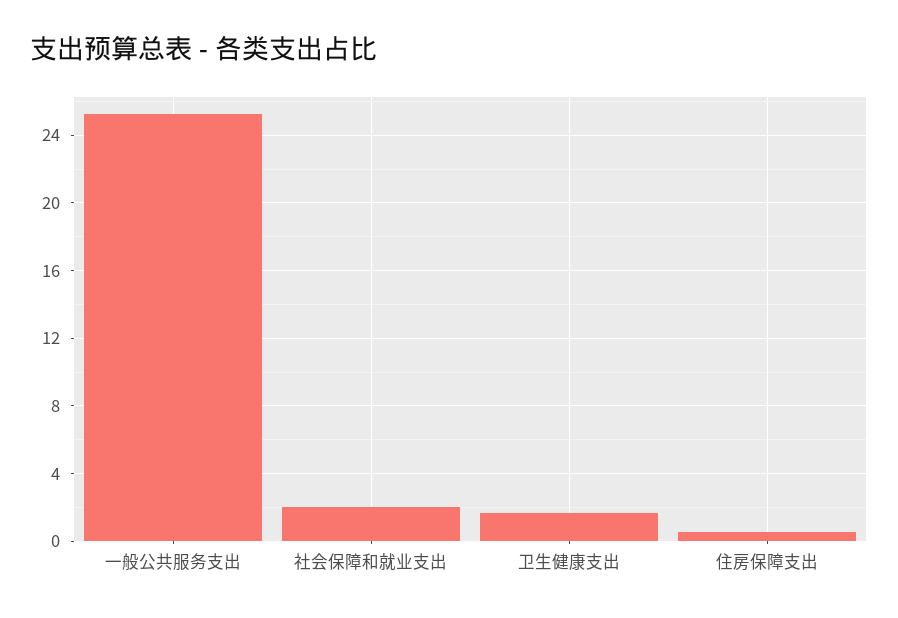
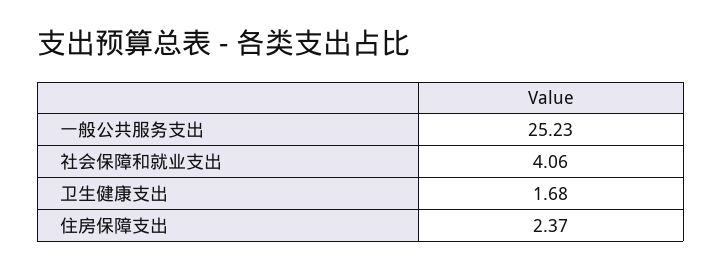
社会保障和就业支出: 2 -> 4.06
住房保障支出: 0.5 -> 2.37

